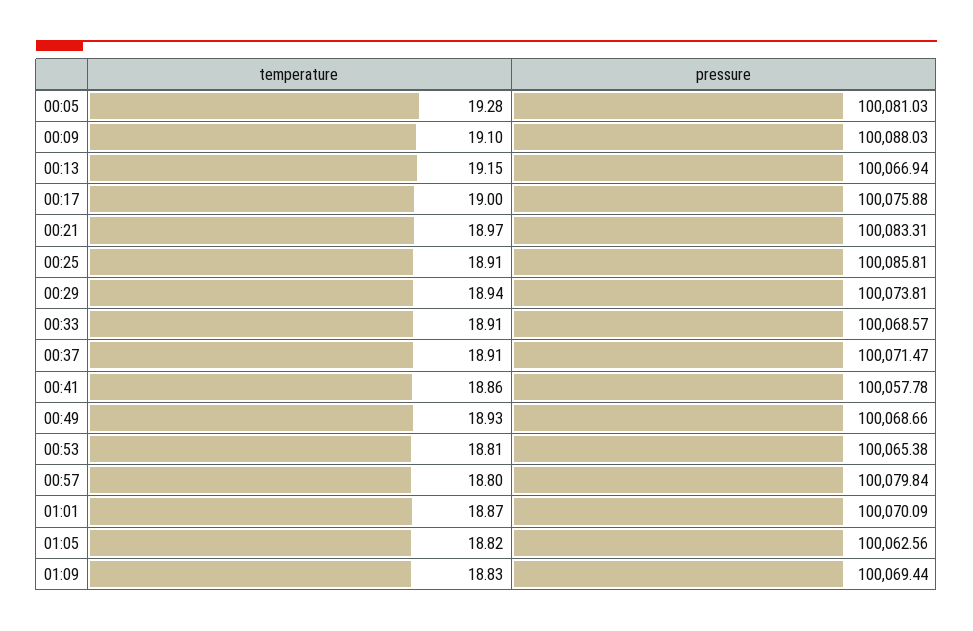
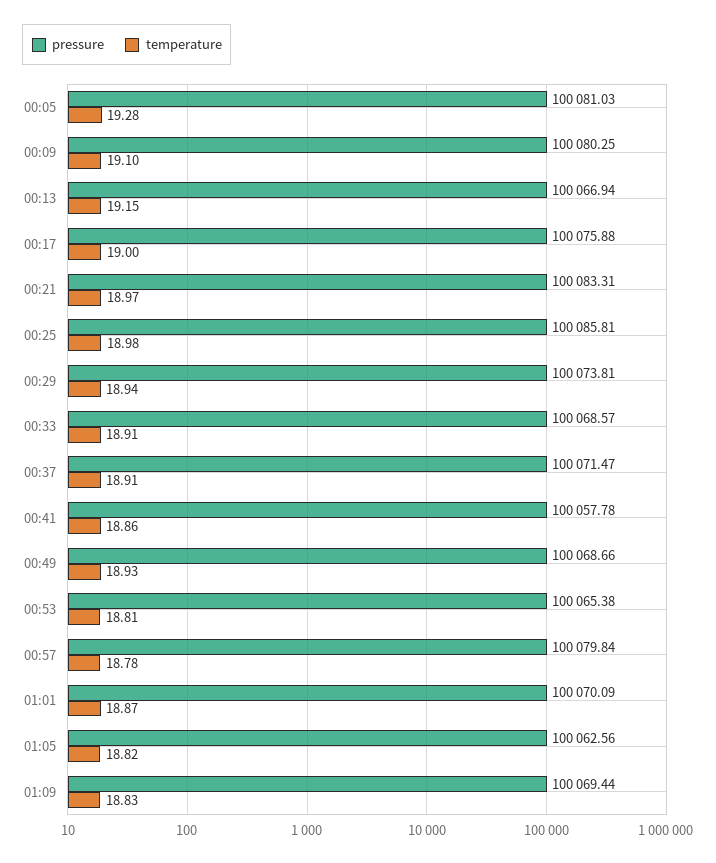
pressure, 00:09: 100088.03 -> 100080.25
temperature, 00:25: 18.91 -> 18.98
temperature, 00:57: 18.8 -> 18.78

